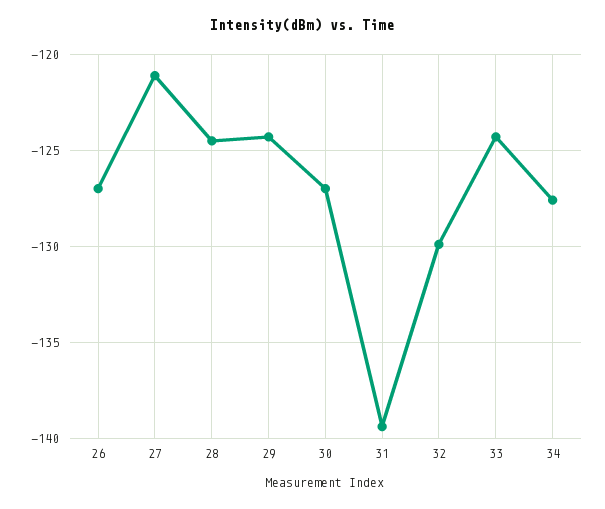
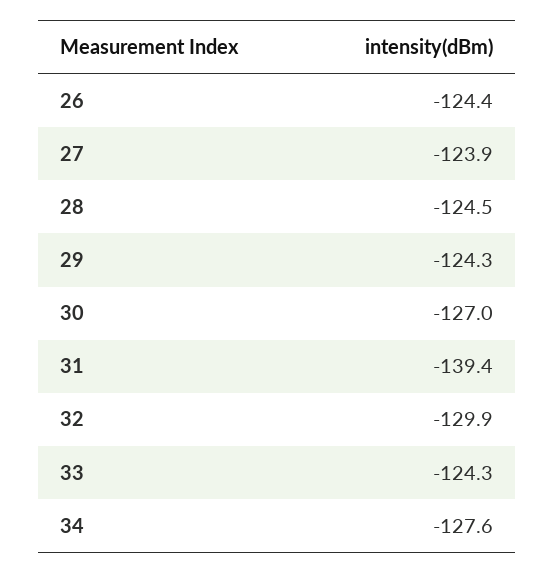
26: -127 -> -124.4
27: -121 -> -123.9

